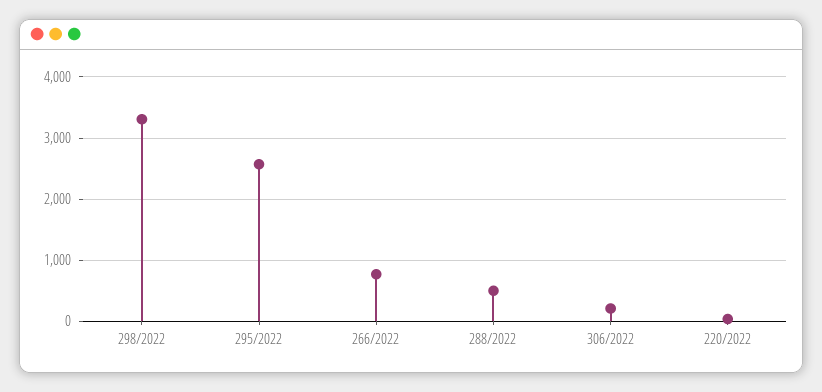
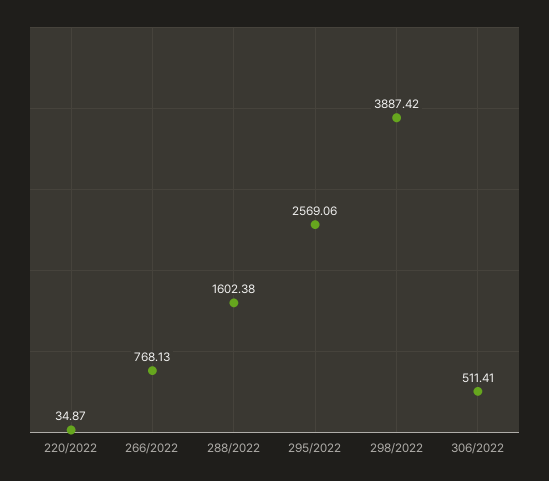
298/2022: 3300 -> 3887.42
288/2022: 500 -> 1602.38
306/2022: 200 -> 511.41

